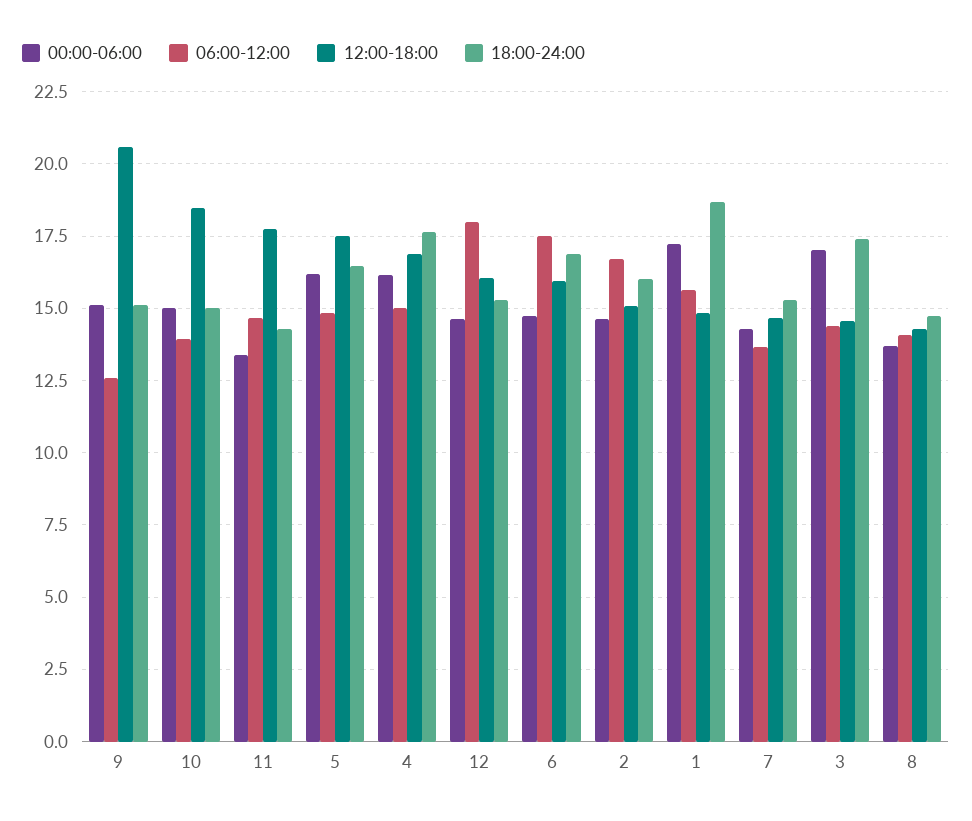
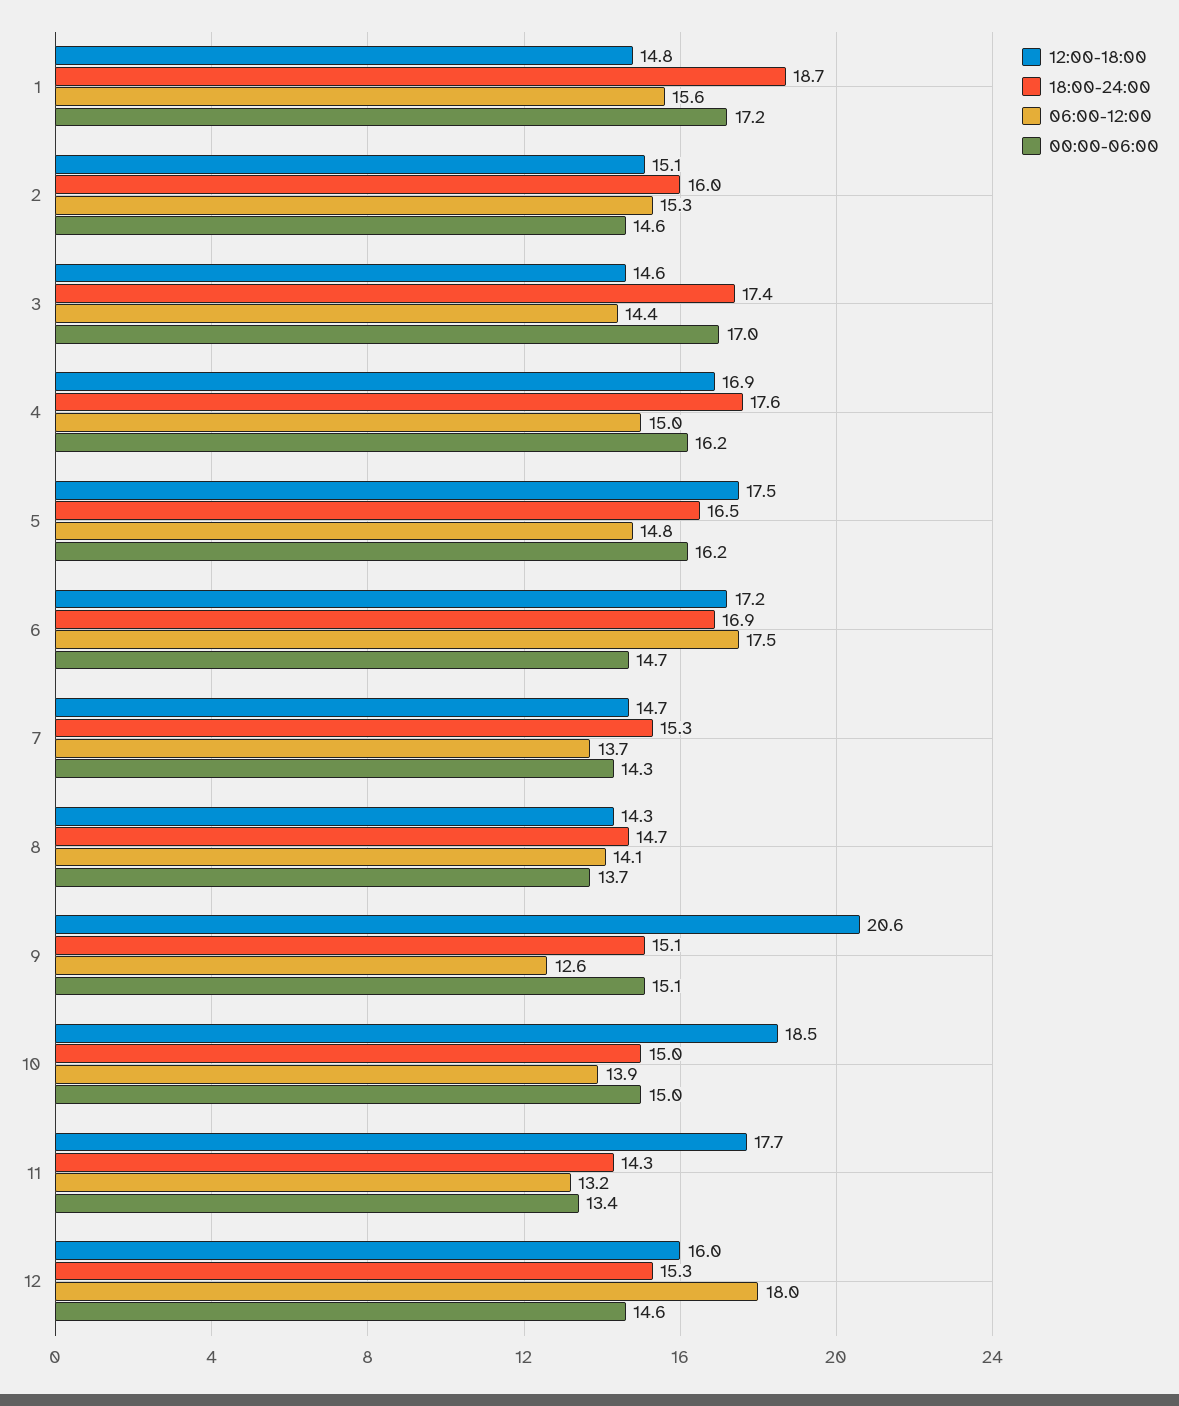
06:00-12:00, 11: 14.75 -> 13.2
12:00-18:00, 6: 16 -> 17.2
06:00-12:00, 2: 16.75 -> 15.3

